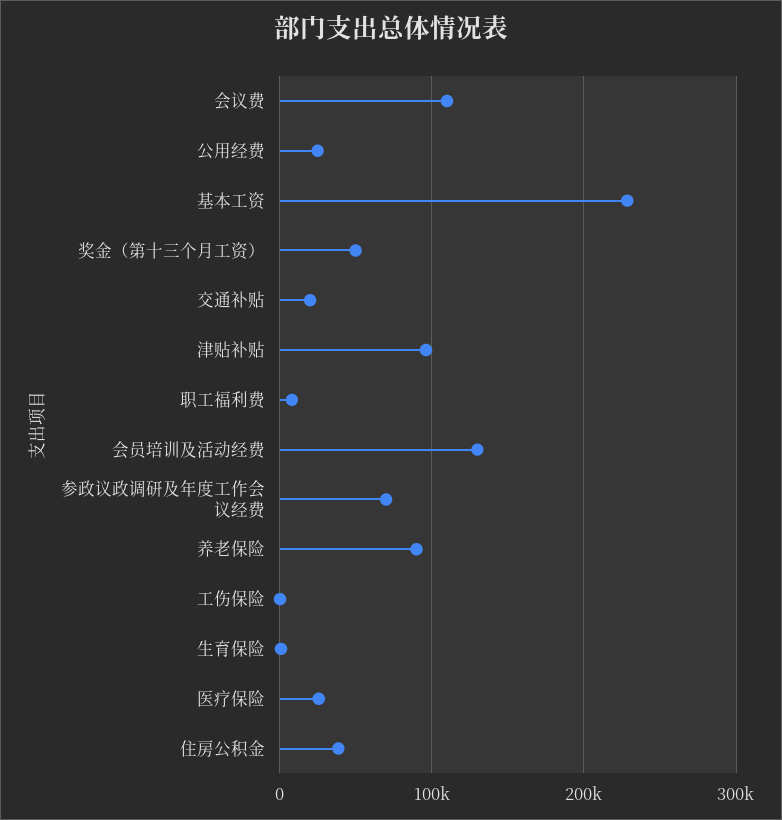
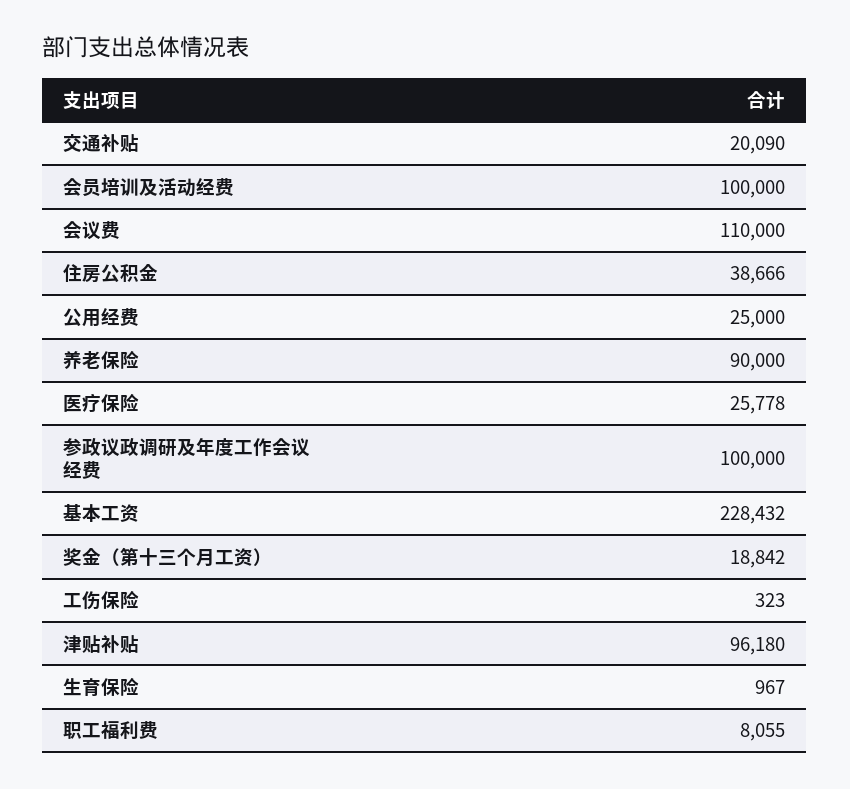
奖金（第十三个月工资）: 50000 -> 18842
会员培训及活动经费: 130000 -> 100000
参政议政调研及年度工作会议经费: 70000 -> 100000

